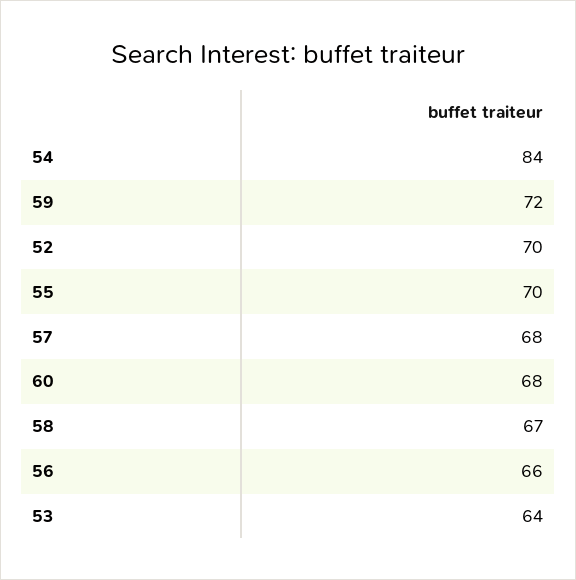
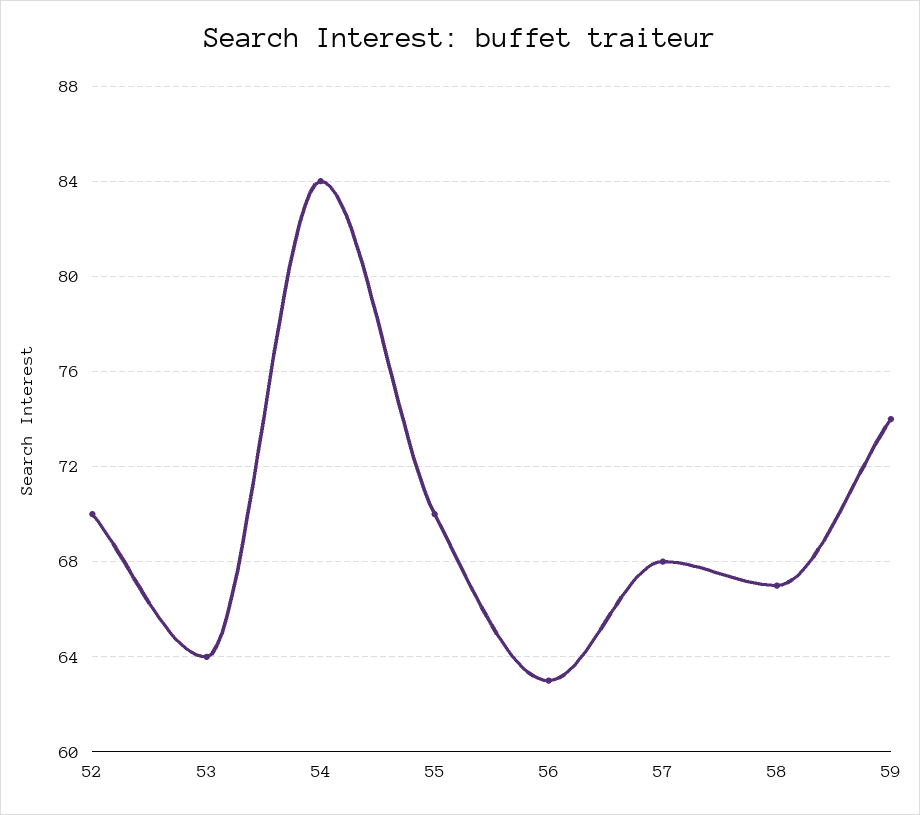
59: 72 -> 74
60: 68 -> none
56: 66 -> 63

